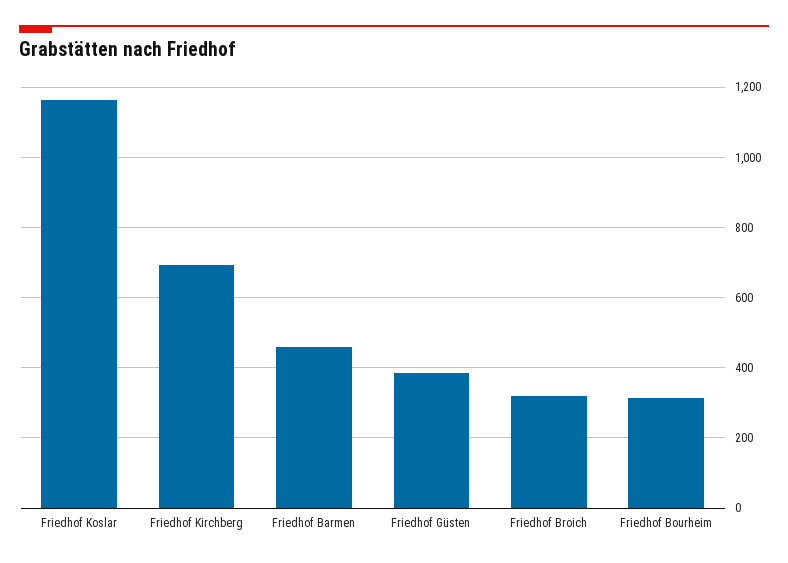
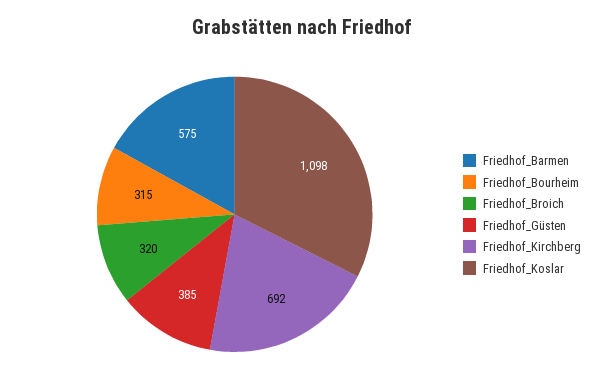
Friedhof Koslar: 1160 -> 1098
Friedhof Barmen: 460 -> 575

